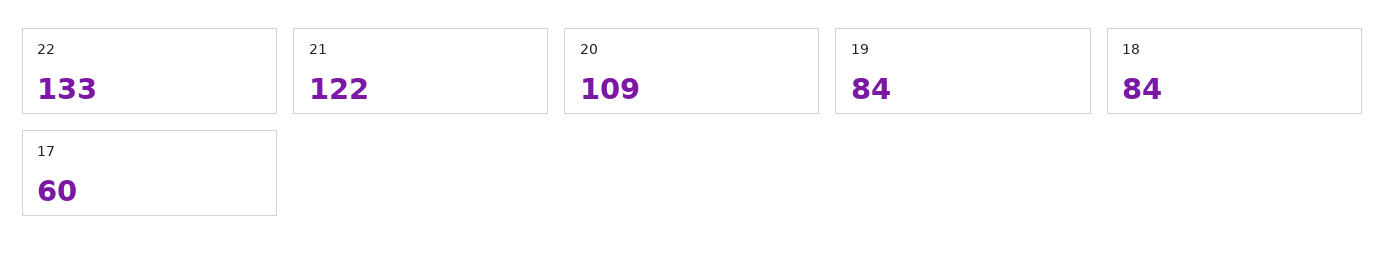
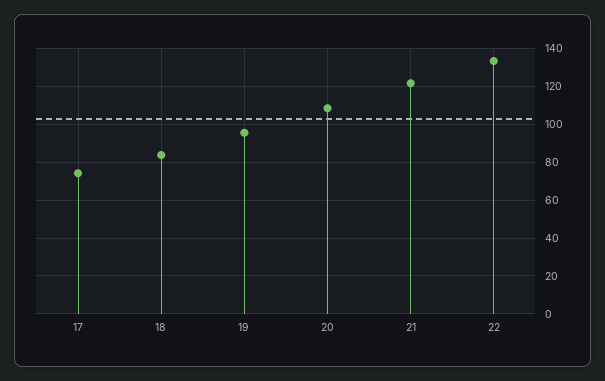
19: 84 -> 95
17: 60 -> 75

